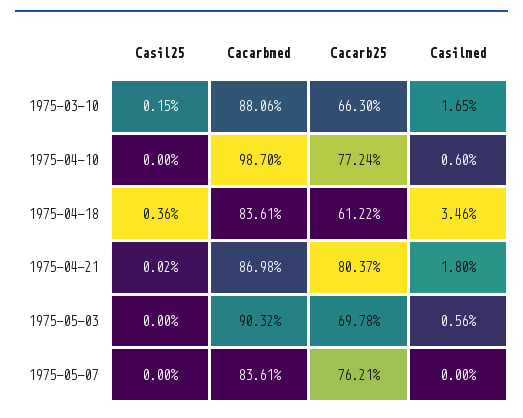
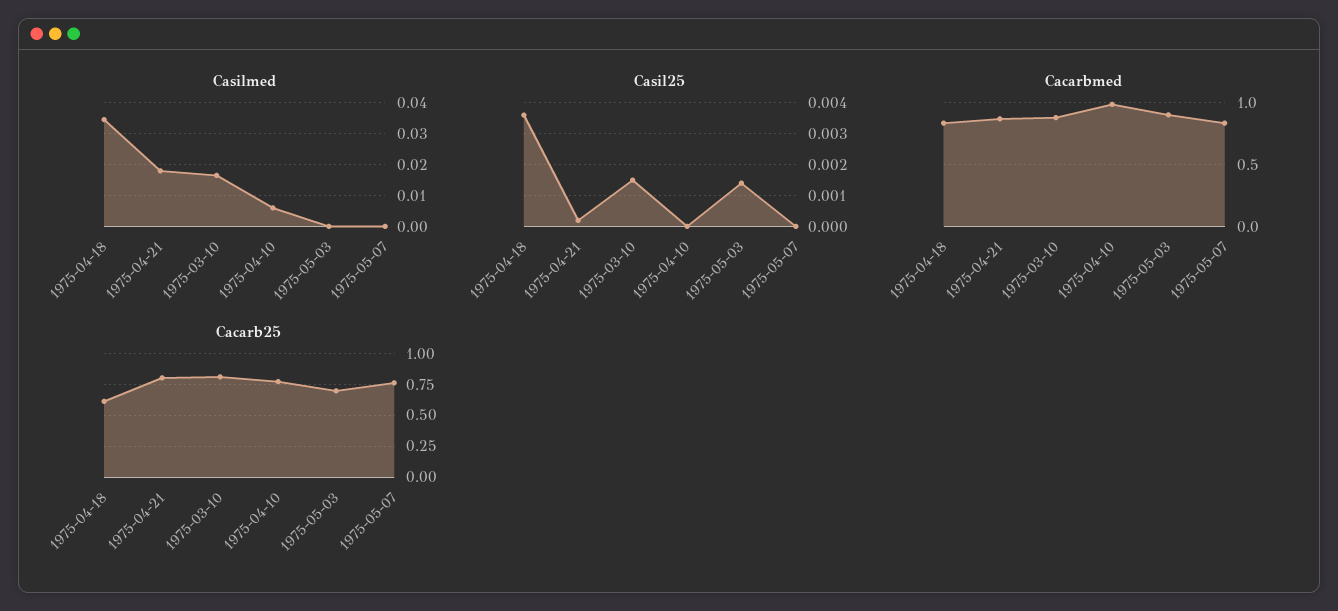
Cacarb25, 1975-03-10: 0.663 -> 0.8
Casil25, 1975-05-03: 0 -> 0.0015
Casilmed, 1975-05-03: 0.0056 -> 0

